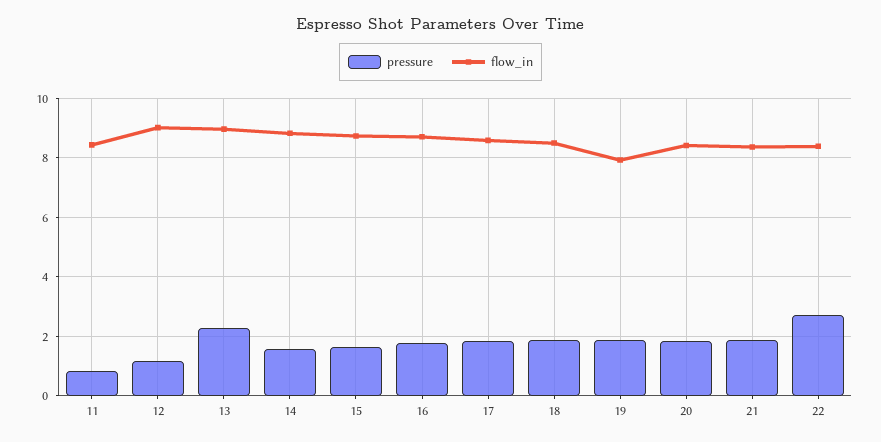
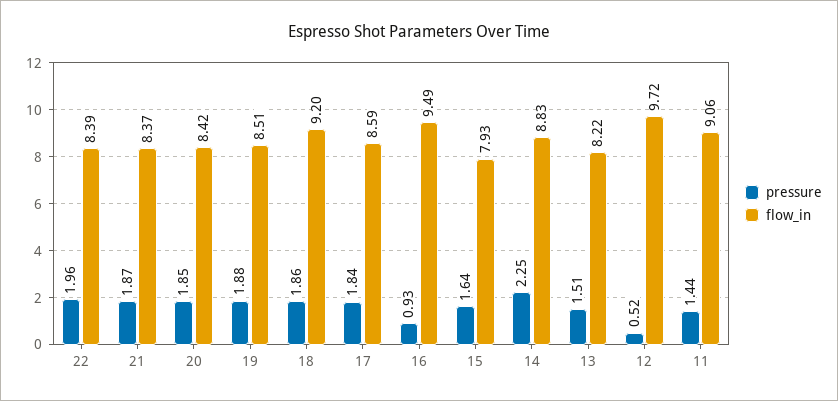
pressure, 11: 0.75 -> 1.44
flow_in, 11: 8.5 -> 9.06
pressure, 12: 1.25 -> 0.52
flow_in, 12: 9 -> 9.72
pressure, 13: 2.25 -> 1.51
flow_in, 13: 9 -> 8.22
pressure, 14: 1.5 -> 2.25
flow_in, 15: 8.75 -> 7.93
pressure, 16: 1.75 -> 0.93
flow_in, 16: 8.75 -> 9.49
flow_in, 18: 8.5 -> 9.2
flow_in, 19: 8 -> 8.51
pressure, 22: 2.75 -> 1.96

